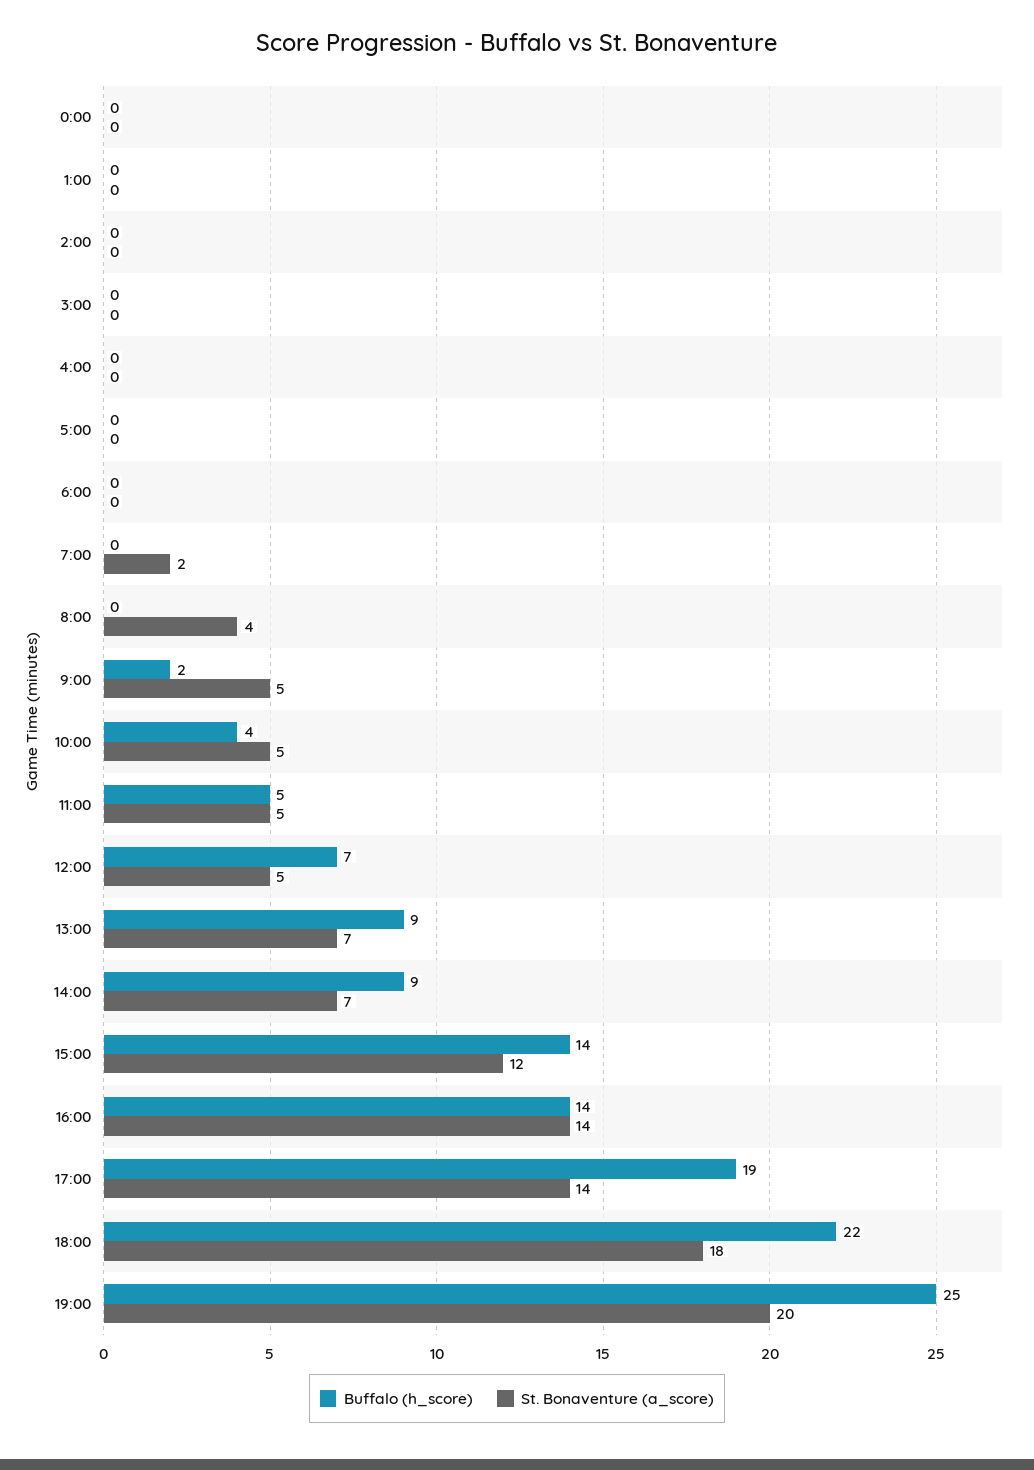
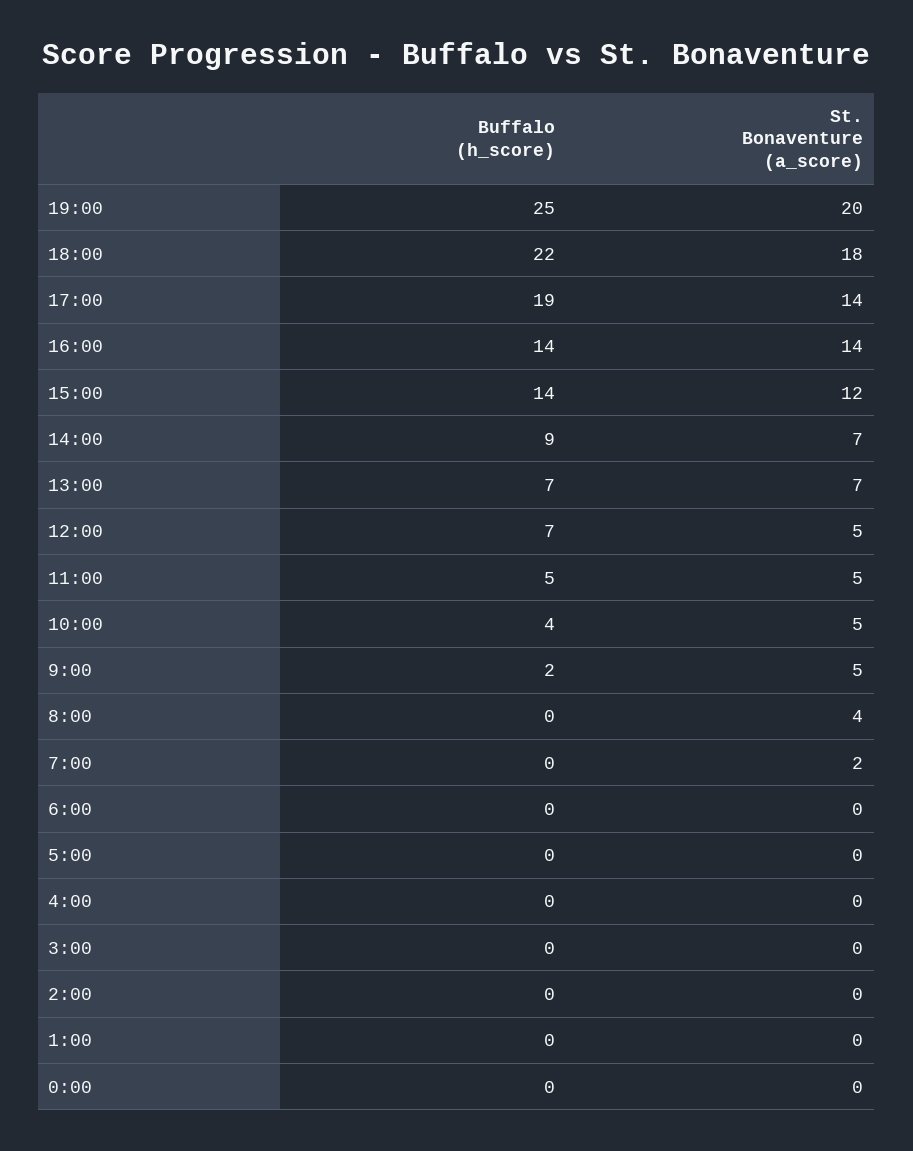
Buffalo (h_score), 13:00: 9 -> 7

